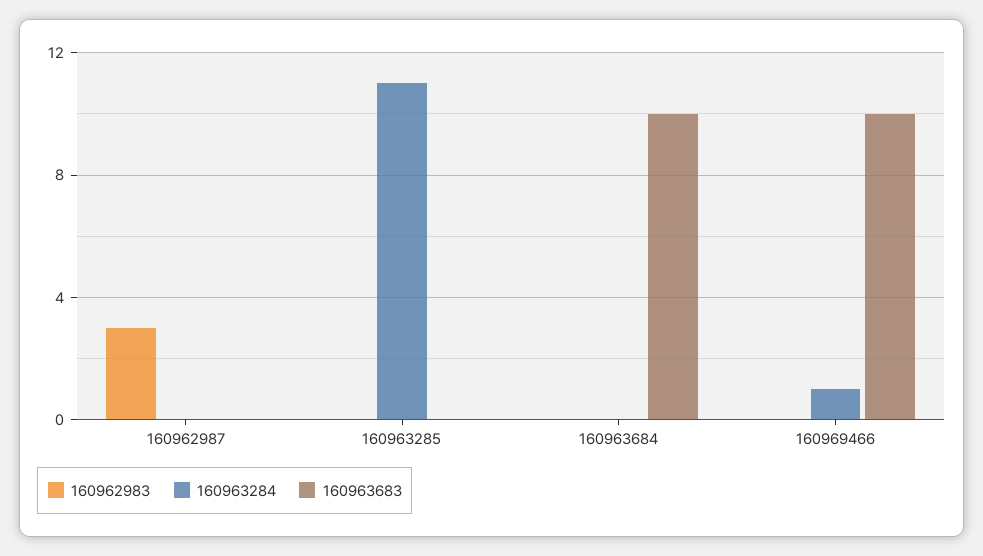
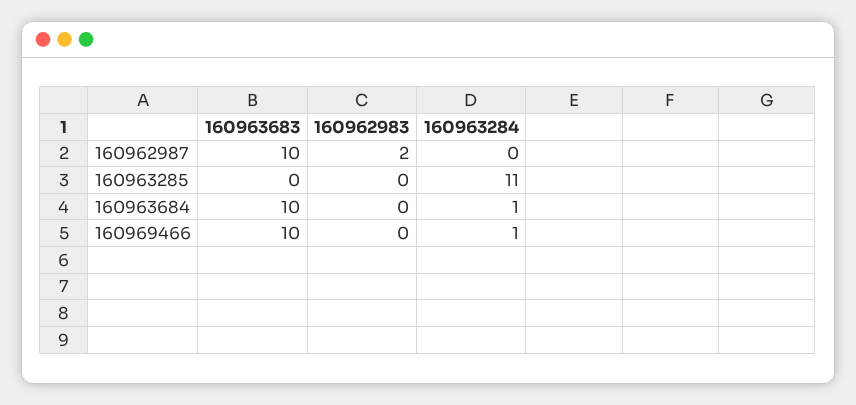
160962983, 160962987: 3 -> 2
160963683, 160962987: 0 -> 10
160963284, 160963684: 0 -> 1

